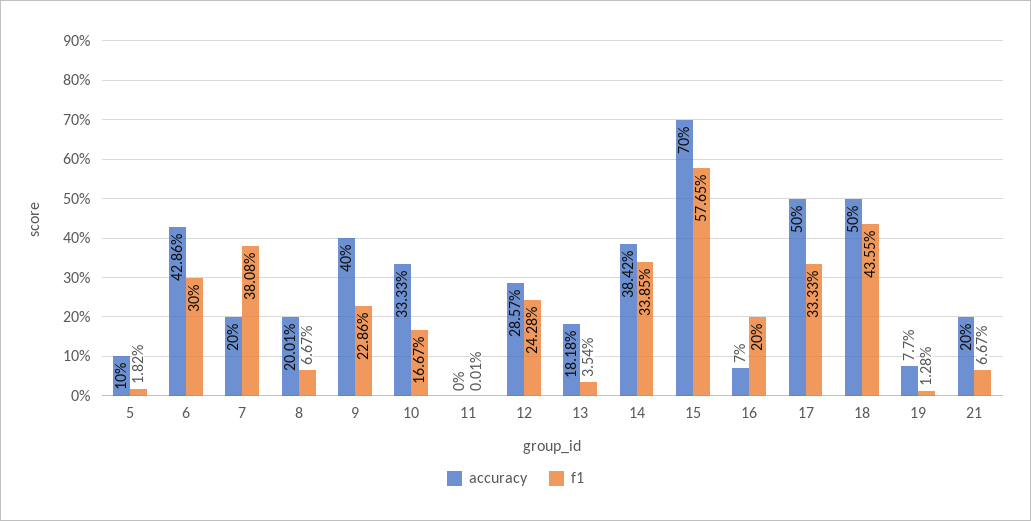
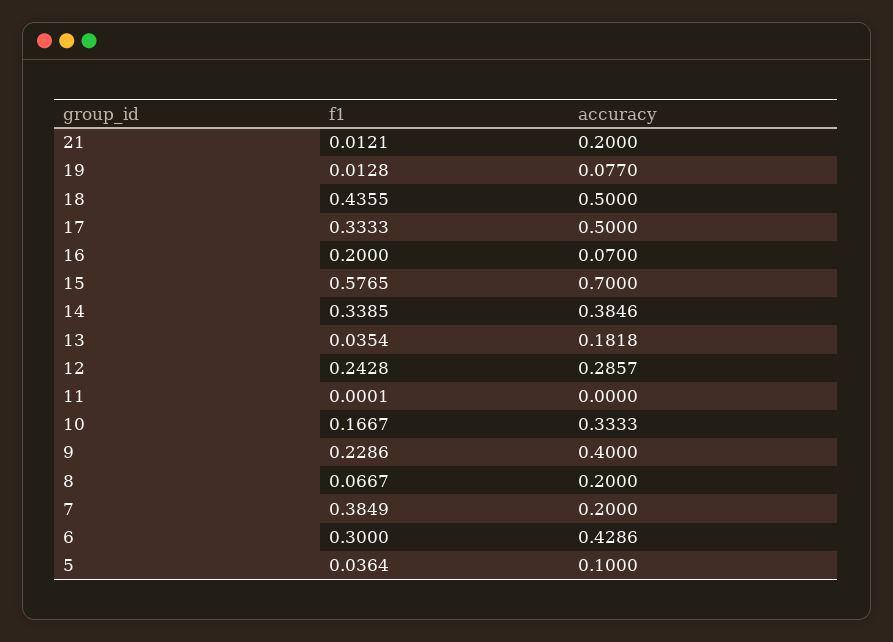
f1, 5: 0.0182 -> 0.0364
f1, 7: 0.3808 -> 0.3849
accuracy, 8: 0.2001 -> 0.2
accuracy, 14: 0.3842 -> 0.3846
f1, 21: 0.0667 -> 0.0121

